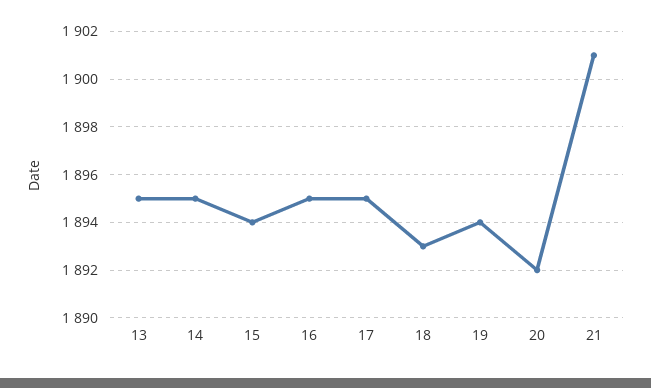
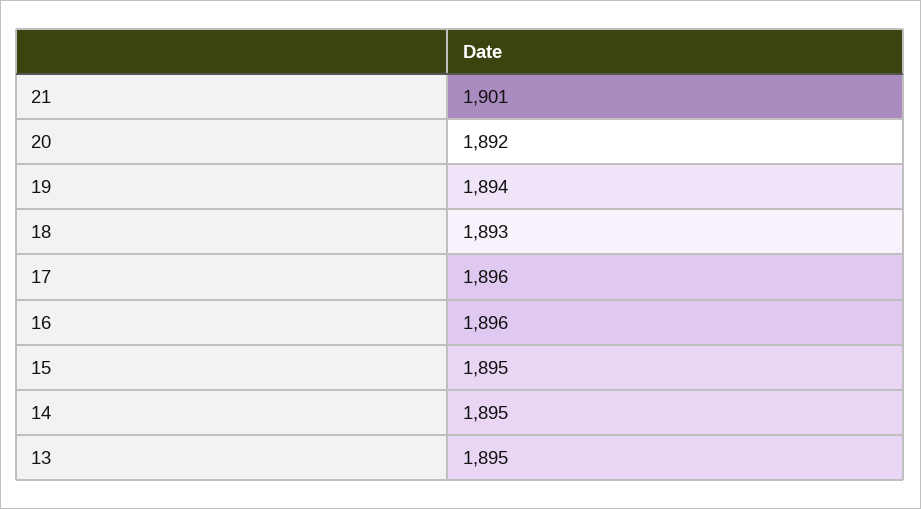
15: 1894 -> 1895
16: 1895 -> 1896
17: 1895 -> 1896

